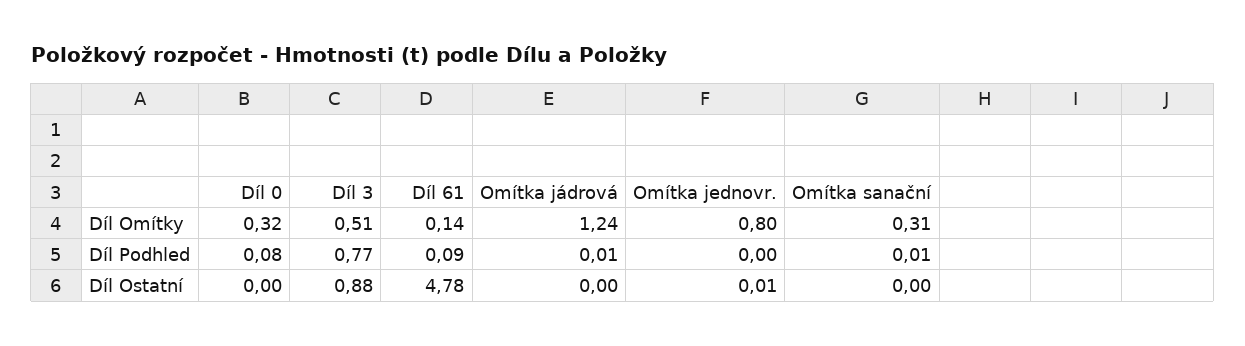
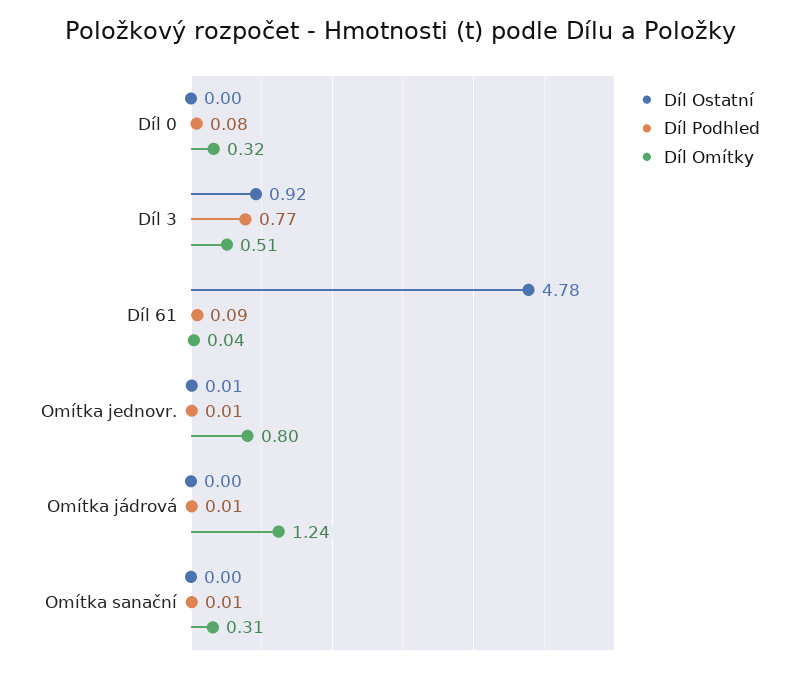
Díl Omítky, Díl 61: 0.14 -> 0.04
Díl Podhled, Omítka jednovr.: 0 -> 0.01
Díl Ostatní, Díl 3: 0.88 -> 0.92

